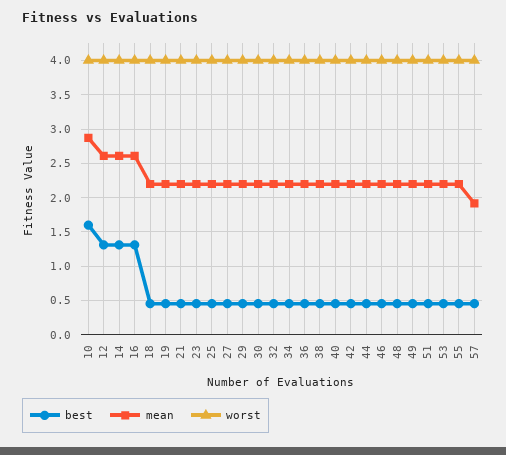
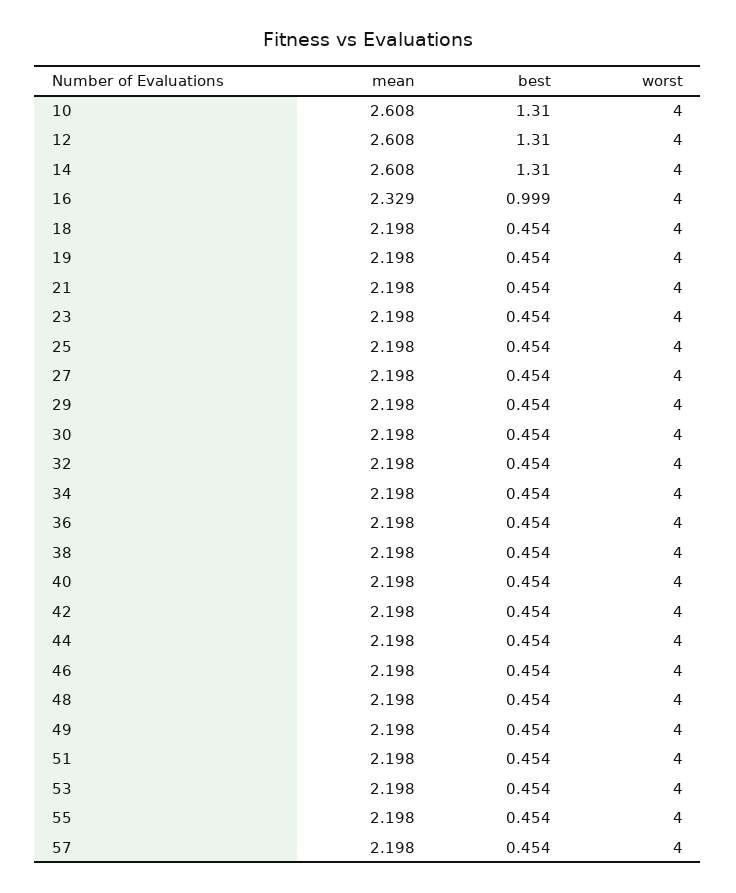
best, 10: 1.6 -> 1.31
mean, 10: 2.9 -> 2.608
best, 16: 1.3 -> 0.999
mean, 16: 2.6 -> 2.329
mean, 57: 1.9 -> 2.198

